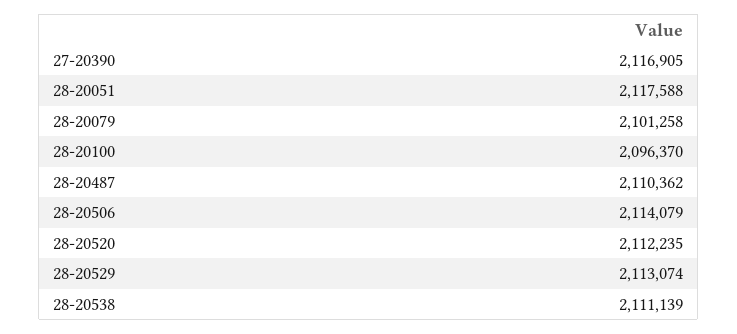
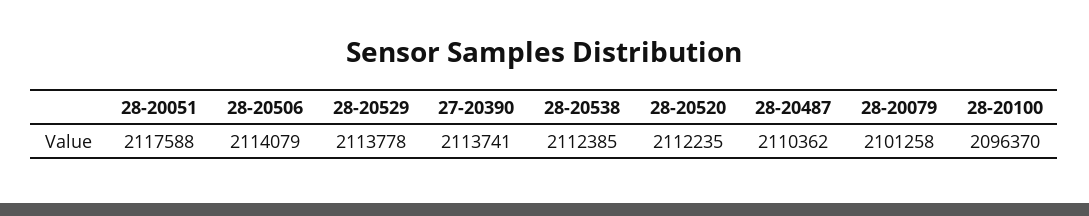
27-20390: 2116905 -> 2113741
28-20529: 2113074 -> 2113778
28-20538: 2111139 -> 2112385

